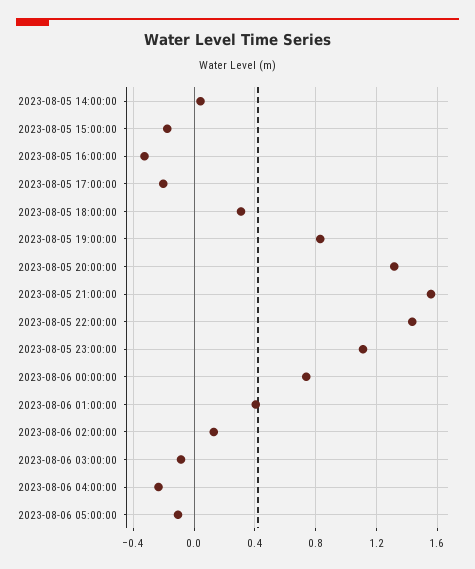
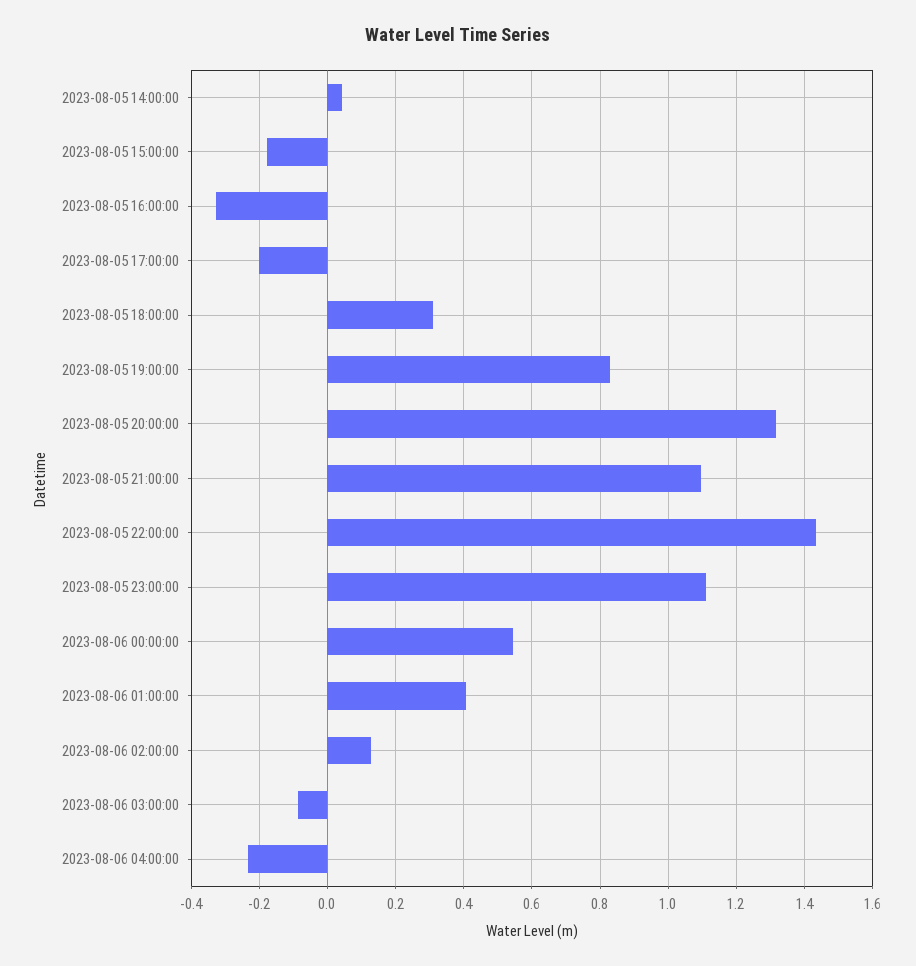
2023-08-05 21:00:00: 1.55 -> 1.1
2023-08-06 00:00:00: 0.75 -> 0.54
2023-08-06 05:00:00: -0.1 -> none

